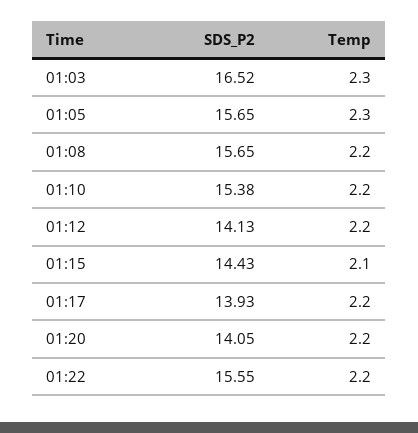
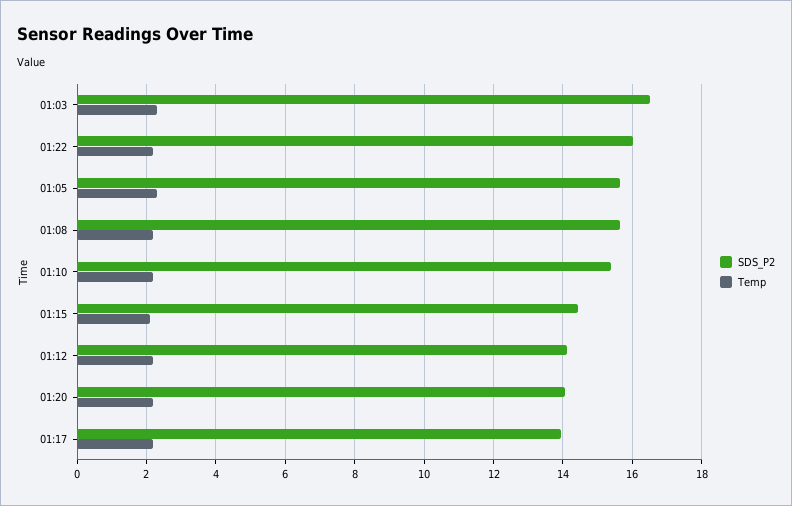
SDS_P2, 01:22: 15.55 -> 16

